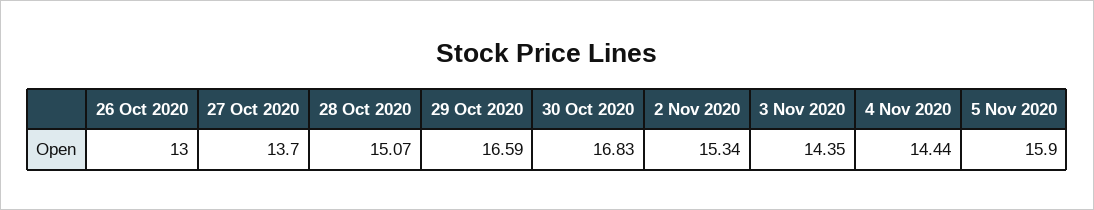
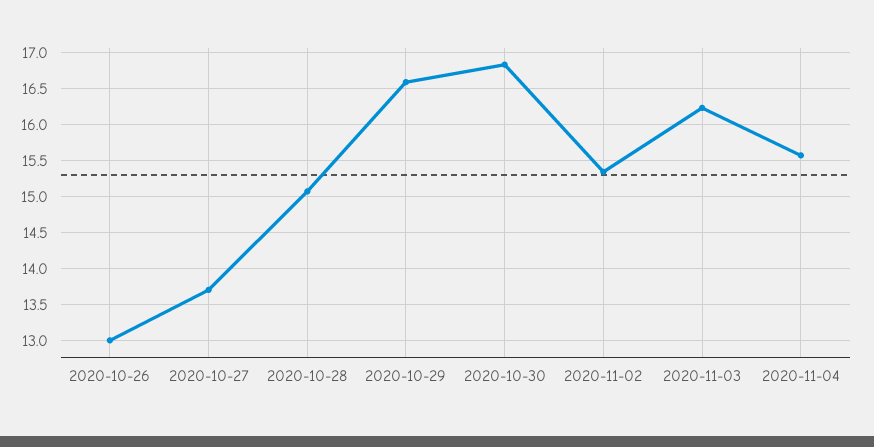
3 Nov 2020: 14.35 -> 16.2
4 Nov 2020: 14.44 -> 15.6
5 Nov 2020: 15.9 -> none

